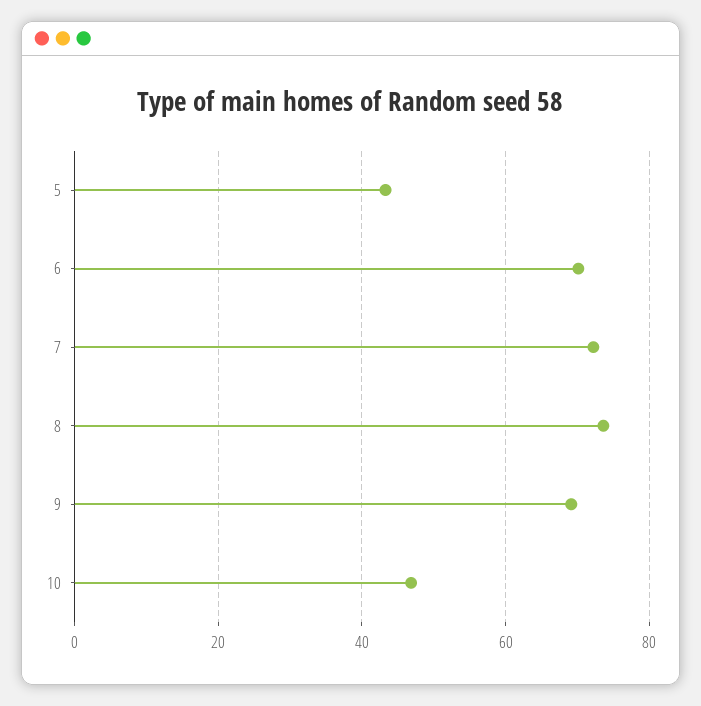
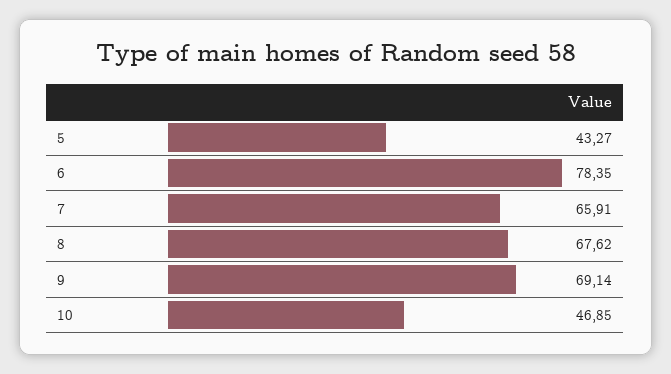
6: 70 -> 78.35
7: 72 -> 65.91
8: 74 -> 67.62

